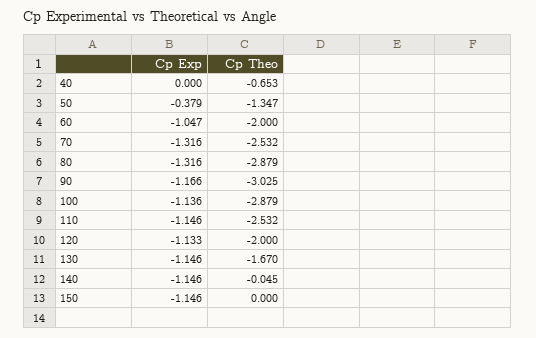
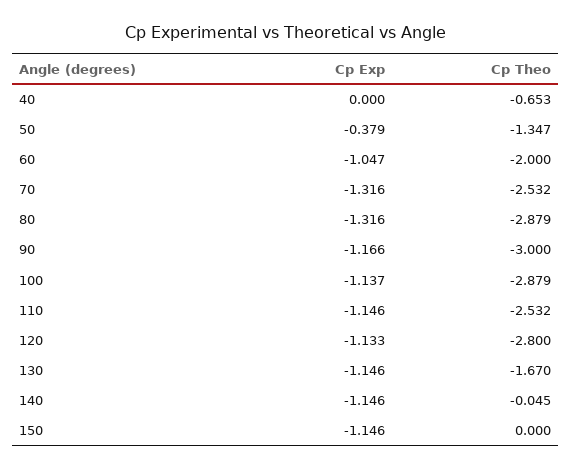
Cp Theo, 90: -3.025 -> -3
Cp Exp, 100: -1.136 -> -1.137
Cp Theo, 120: -2 -> -2.8

